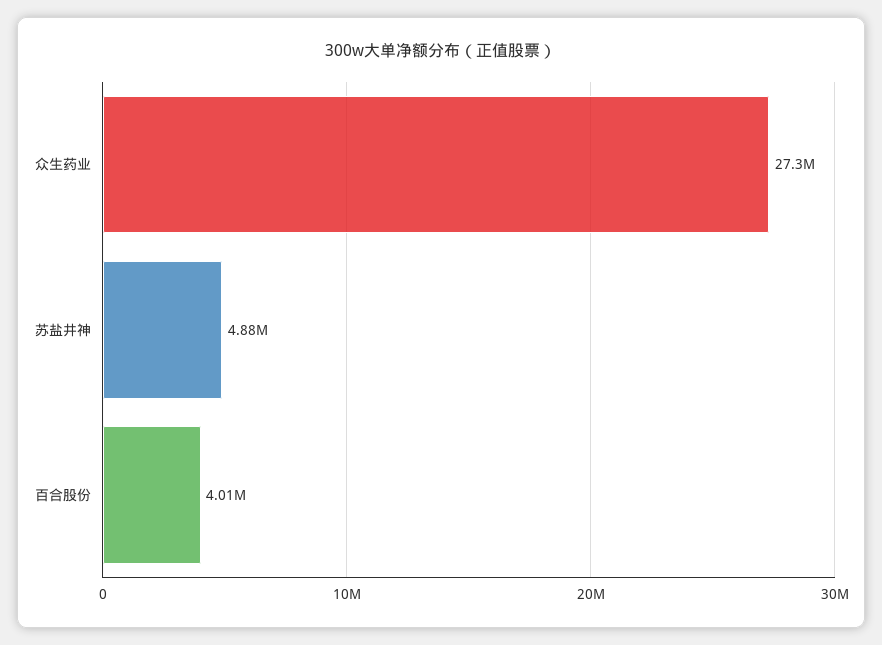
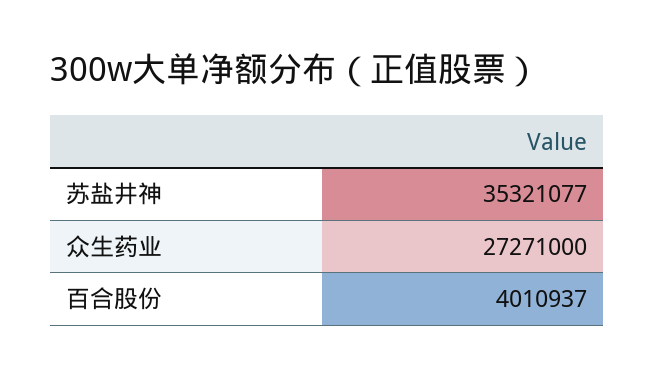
苏盐井神: 4880000 -> 35321077

